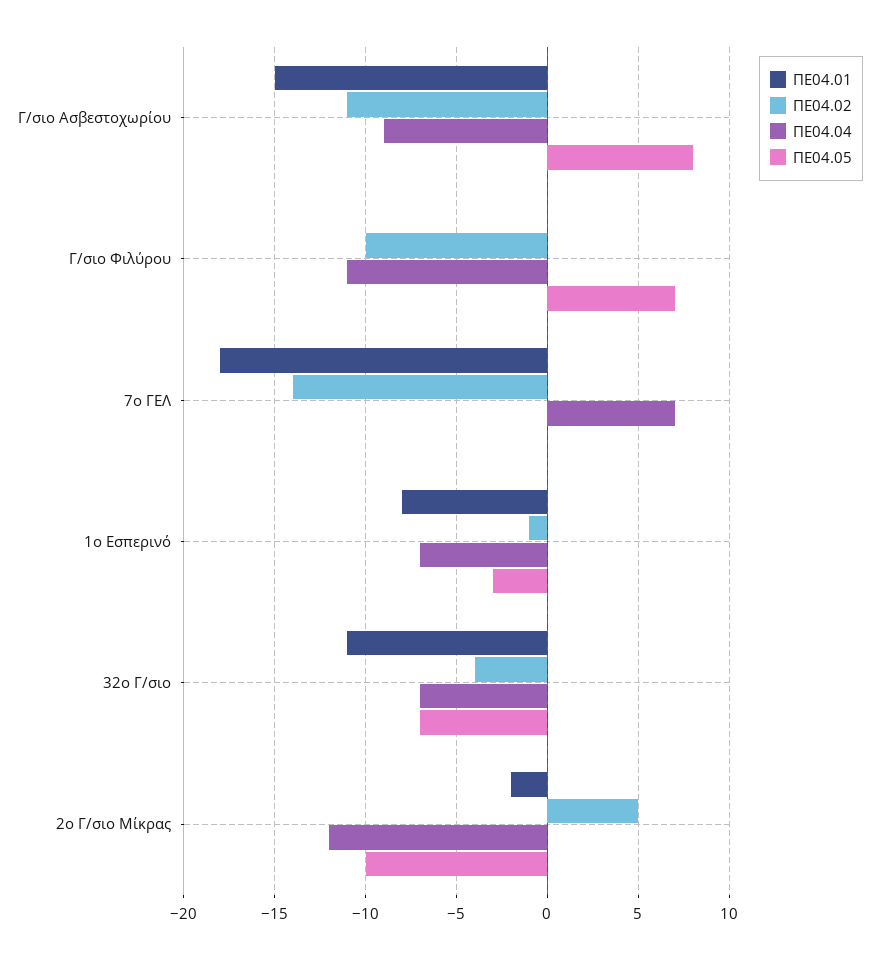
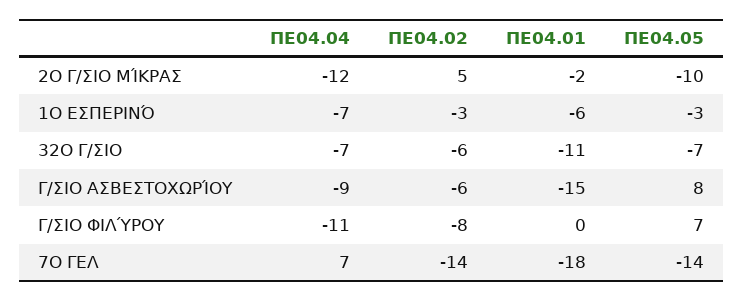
ΠΕ04.02, Γ/σιο Ασβεστοχωρίου: -11 -> -6
ΠΕ04.02, Γ/σιο Φιλύρου: -10 -> -8
ΠΕ04.05, 7ο ΓΕΛ: 0 -> -14
ΠΕ04.01, 1ο Εσπερινό: -8 -> -6
ΠΕ04.02, 1ο Εσπερινό: -1 -> -3
ΠΕ04.02, 32ο Γ/σιο: -4 -> -6

